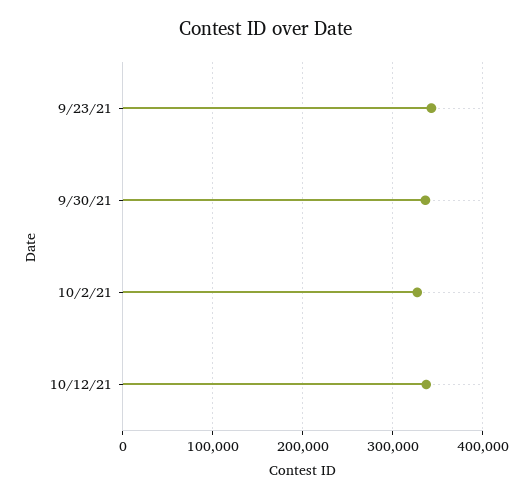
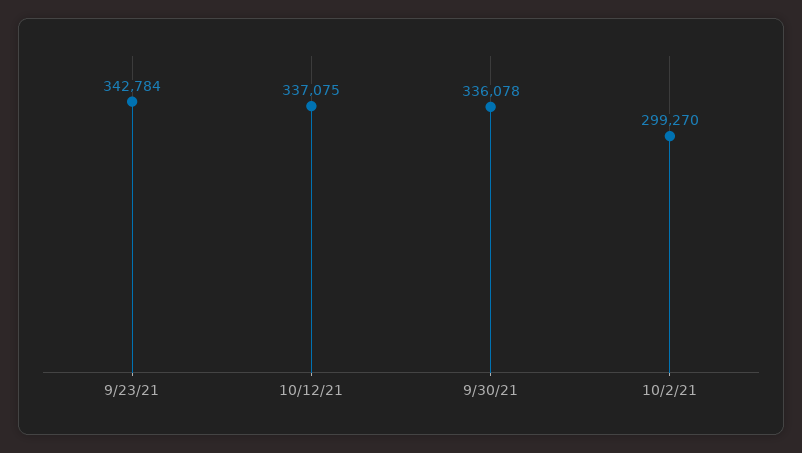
10/2/21: 330000 -> 299270

